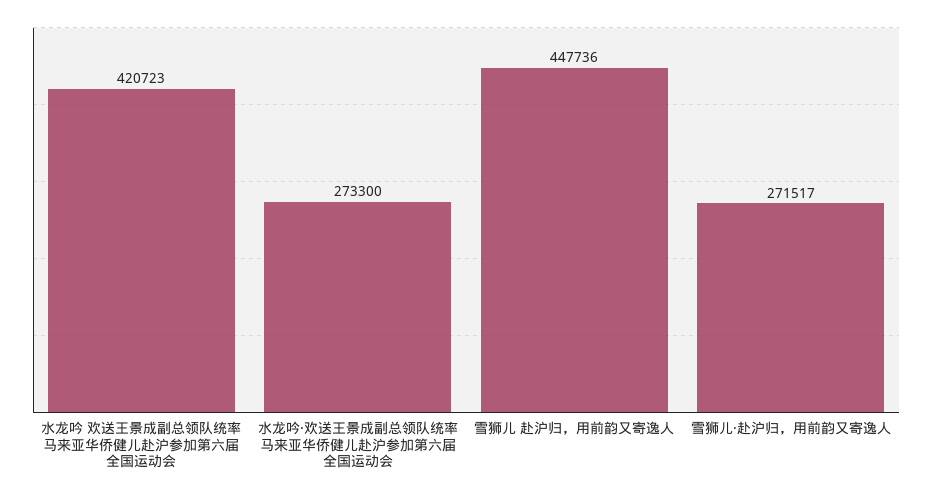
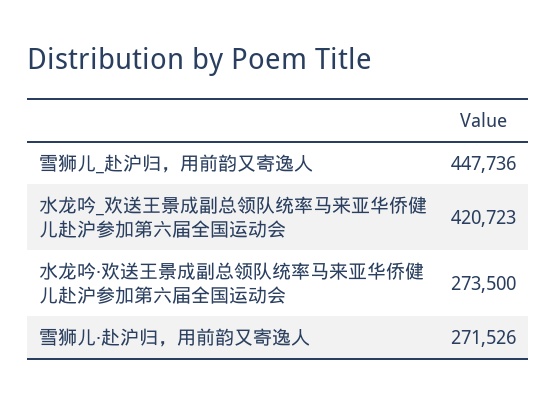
水龙吟·欢送王景成副总领队统率马来亚华侨健儿赴沪参加第六届全国运动会: 273300 -> 273500
雪狮儿·赴沪归，用前韵又寄逸人: 271517 -> 271526

